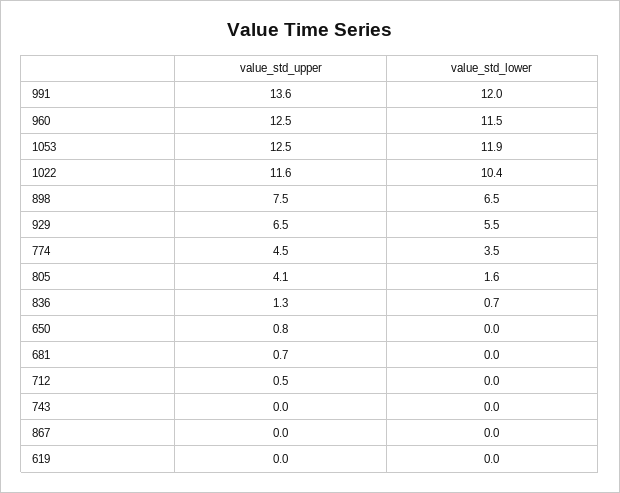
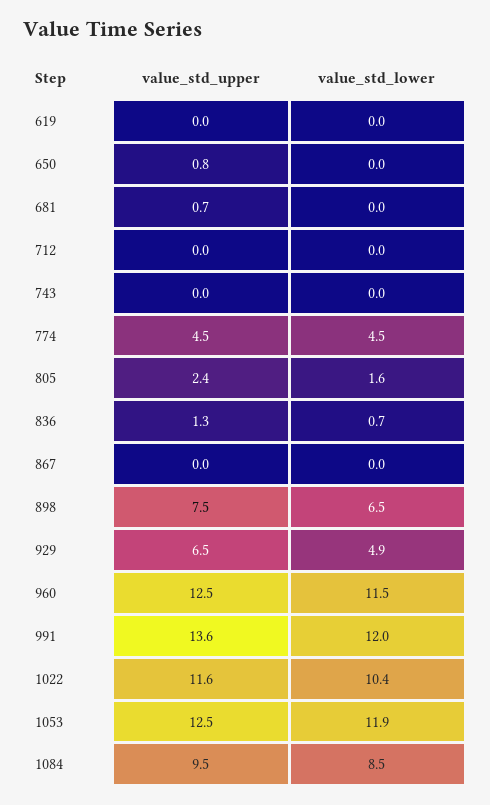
value_std_lower, 929: 5.5 -> 4.9
value_std_lower, 774: 3.5 -> 4.5
value_std_upper, 805: 4.1 -> 2.4
value_std_upper, 712: 0.5 -> 0
value_std_upper, 1084: none -> 9.5
value_std_lower, 1084: none -> 8.5

